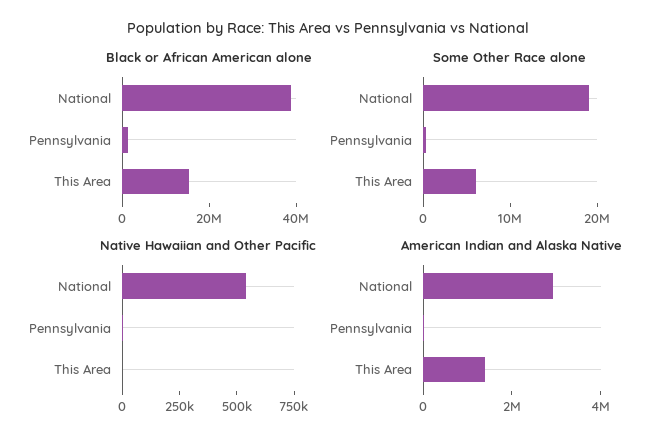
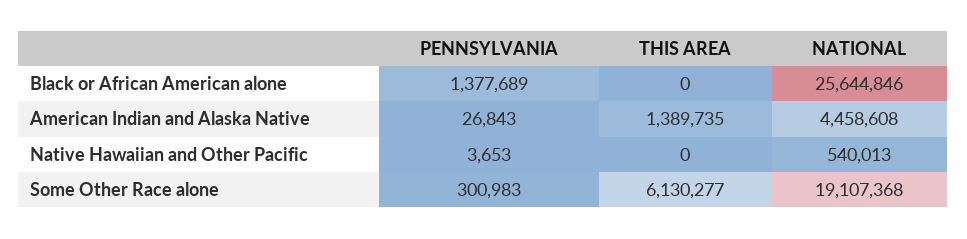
Black or African American alone, National: 40000000 -> 25644846
Black or African American alone, This Area: 15000000 -> 0
American Indian and Alaska Native, National: 3000000 -> 4458608

